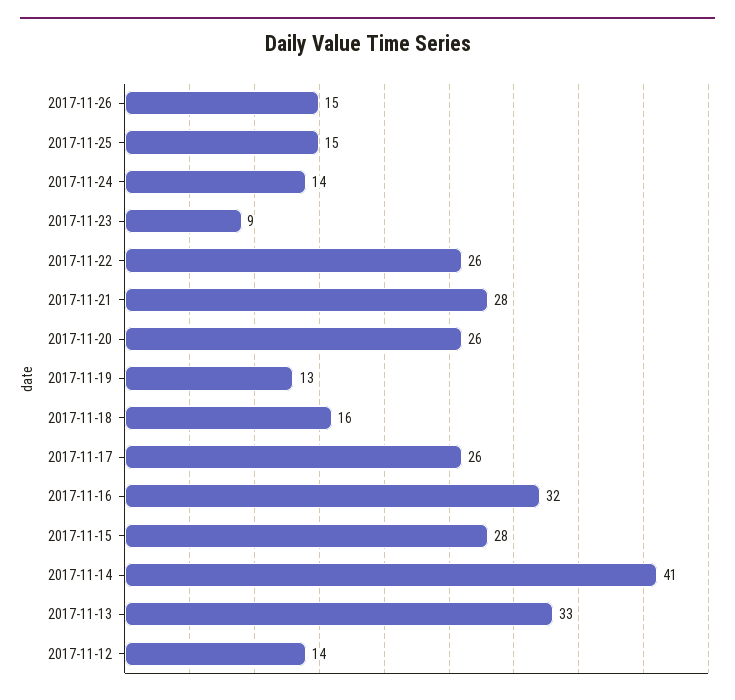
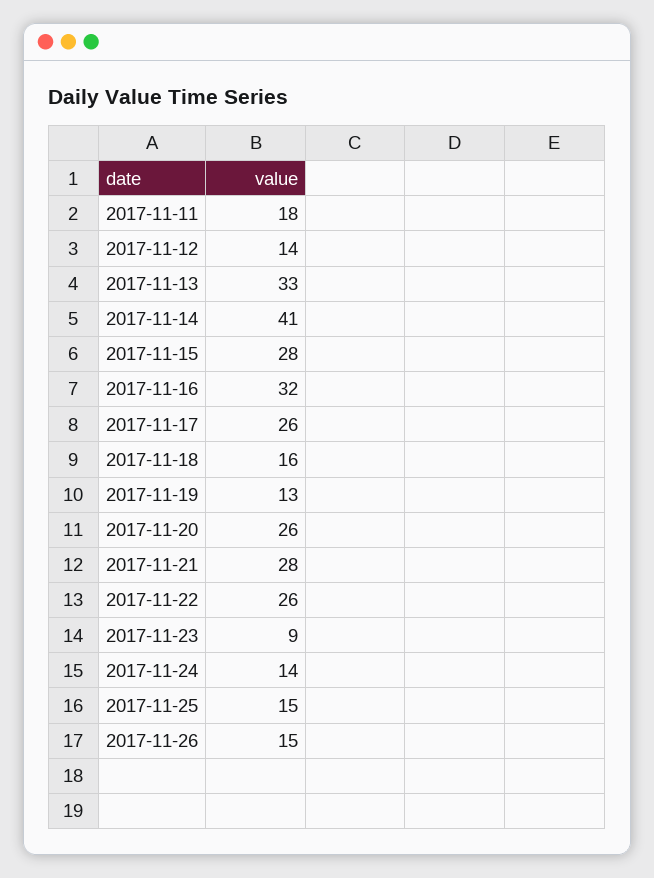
2017-11-11: none -> 18

